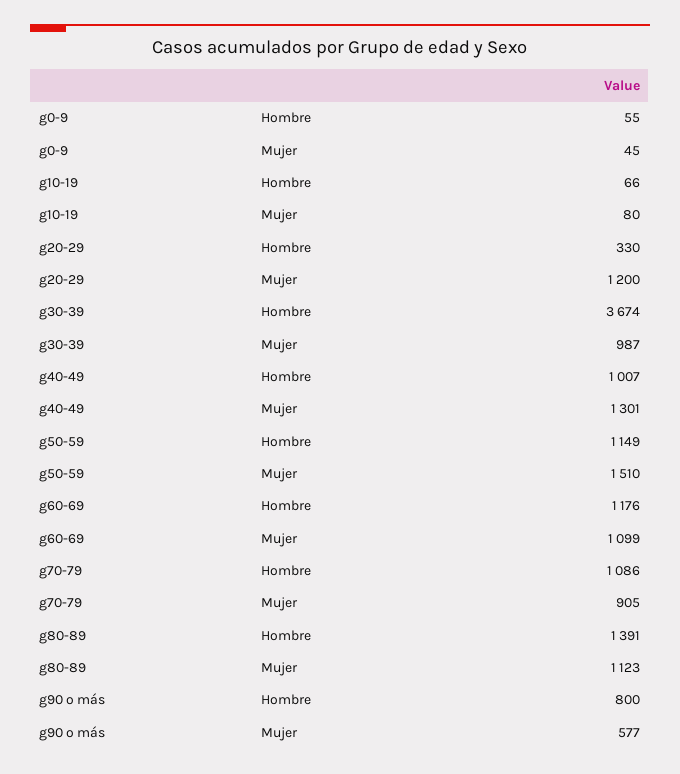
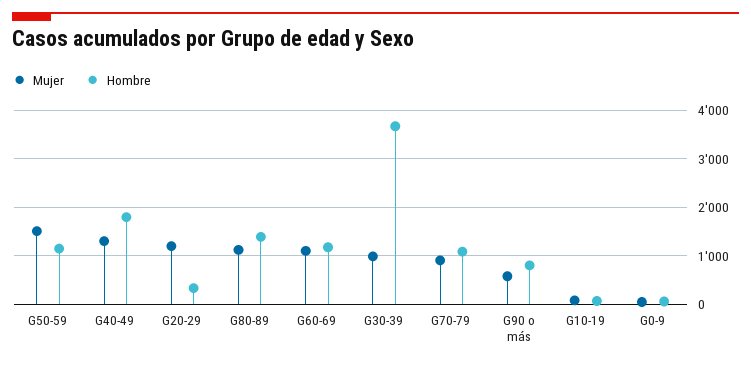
Hombre, g40-49: 1007 -> 1800

